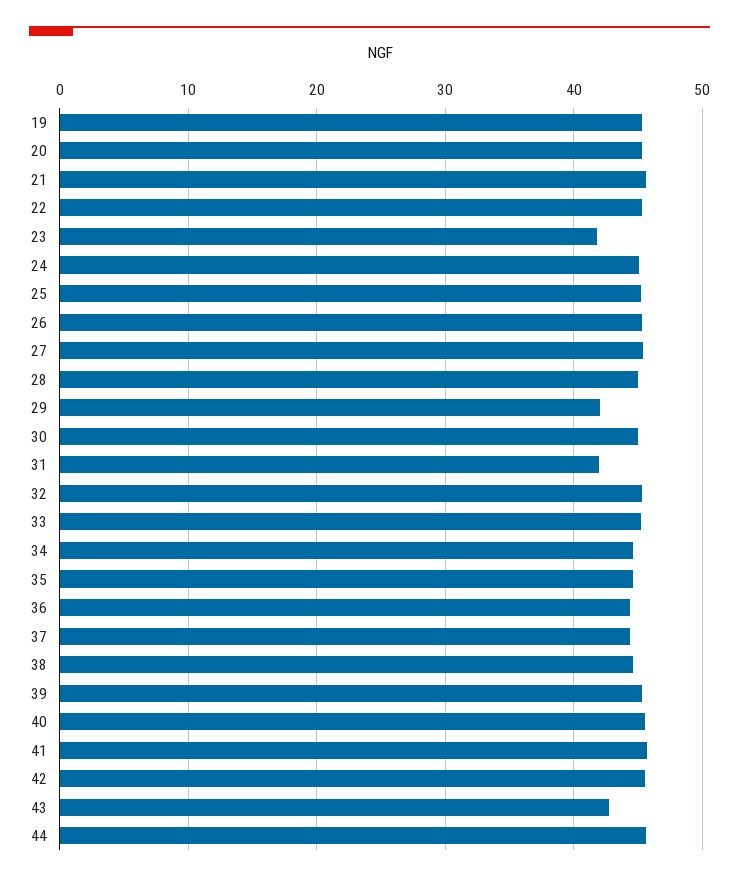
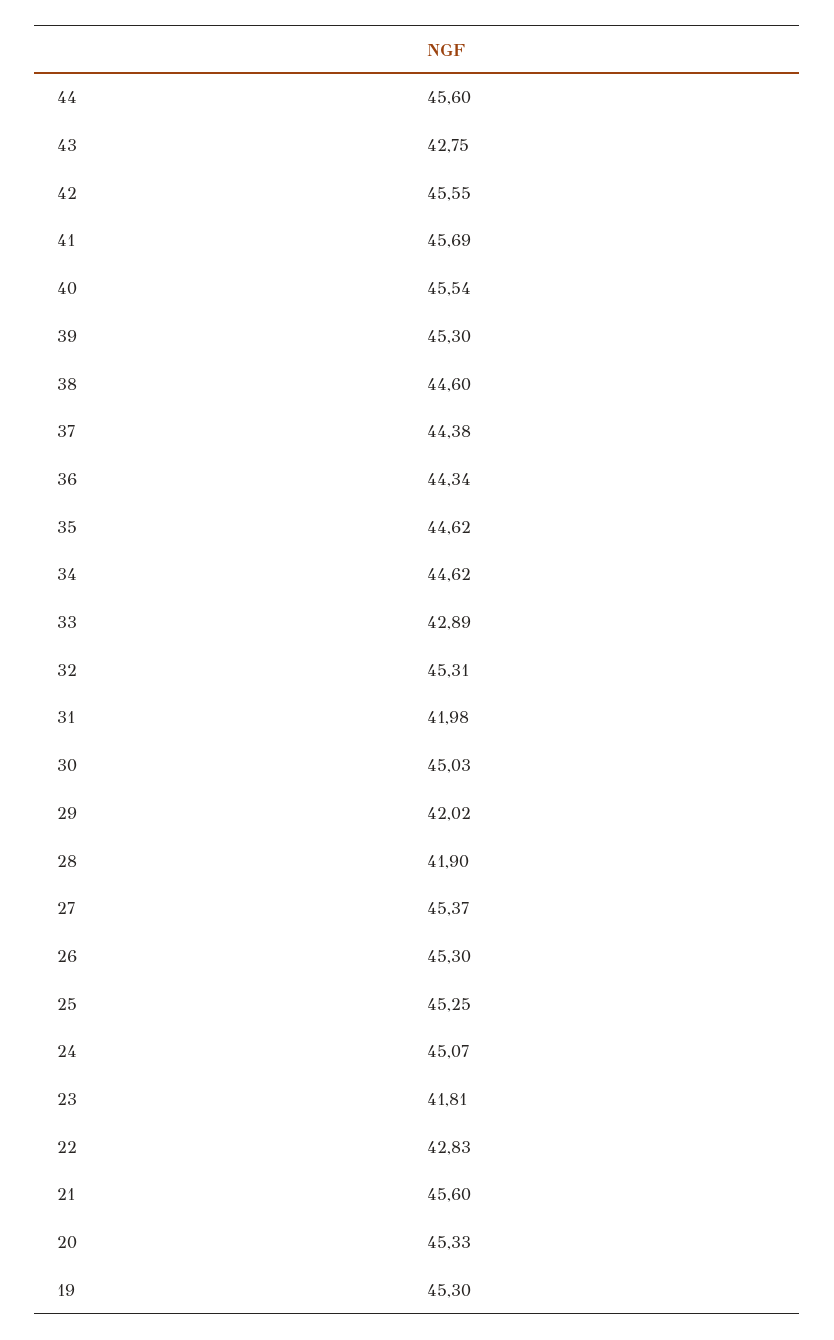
22: 45 -> 42.83
28: 45 -> 41.9
33: 45 -> 42.89

